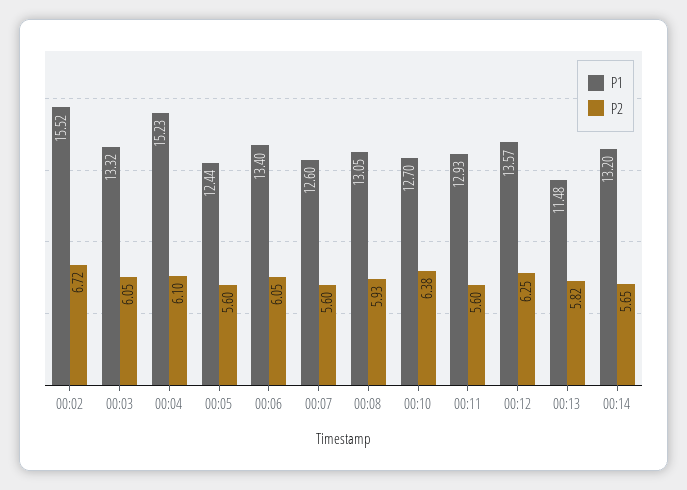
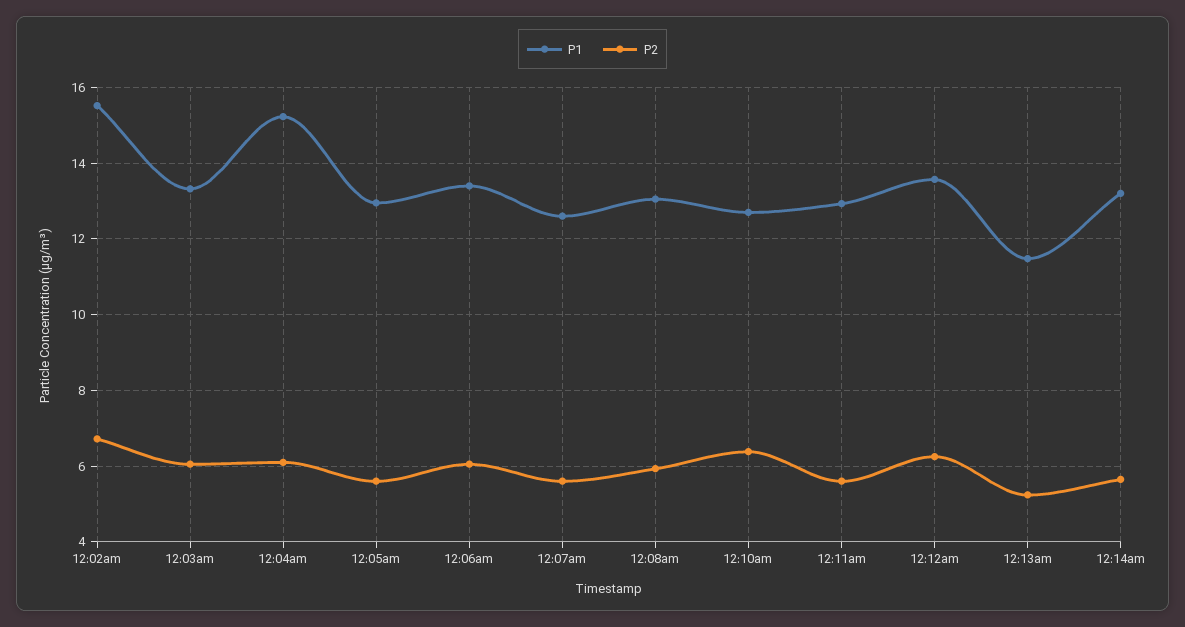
P1, 00:05: 12.44 -> 13
P2, 00:13: 5.82 -> 5.2

